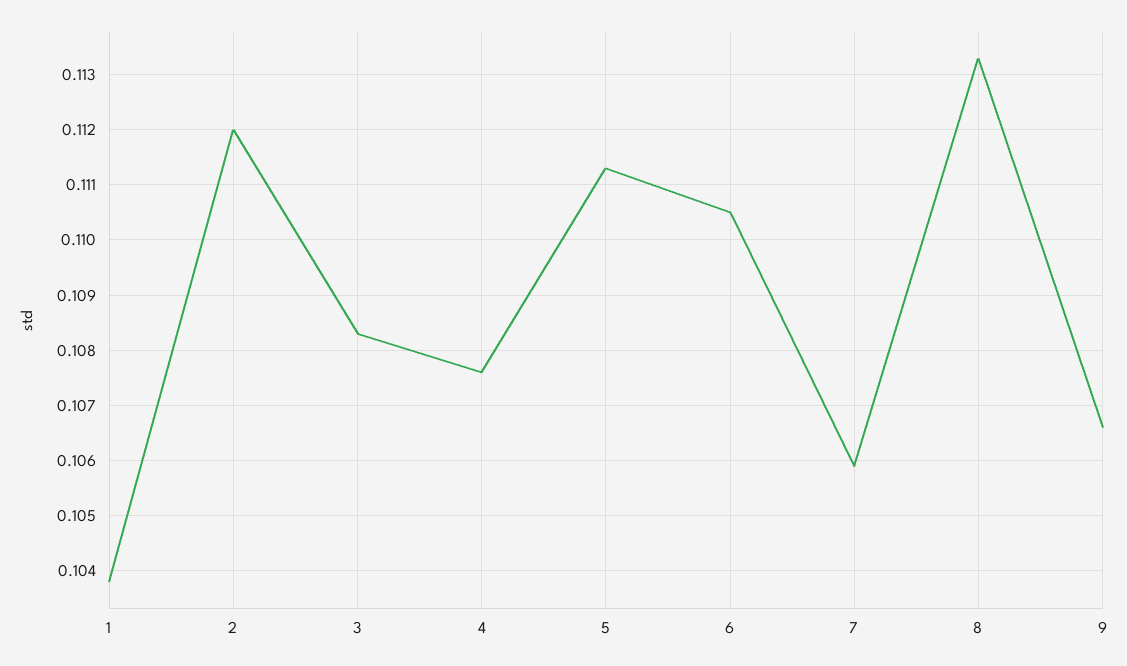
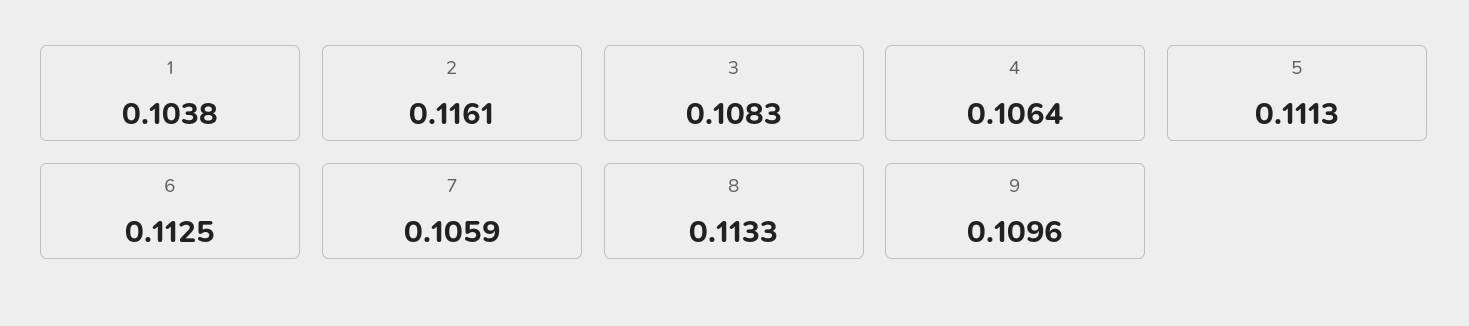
2: 0.112 -> 0.1161
4: 0.1075 -> 0.1064
6: 0.1105 -> 0.1125
9: 0.1065 -> 0.1096

